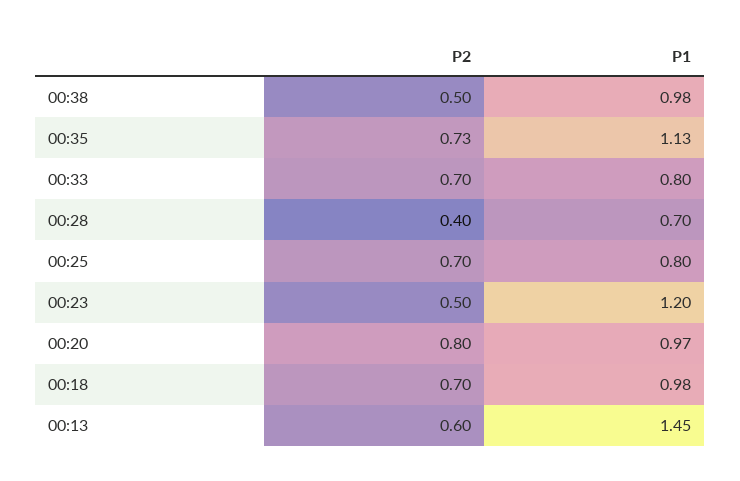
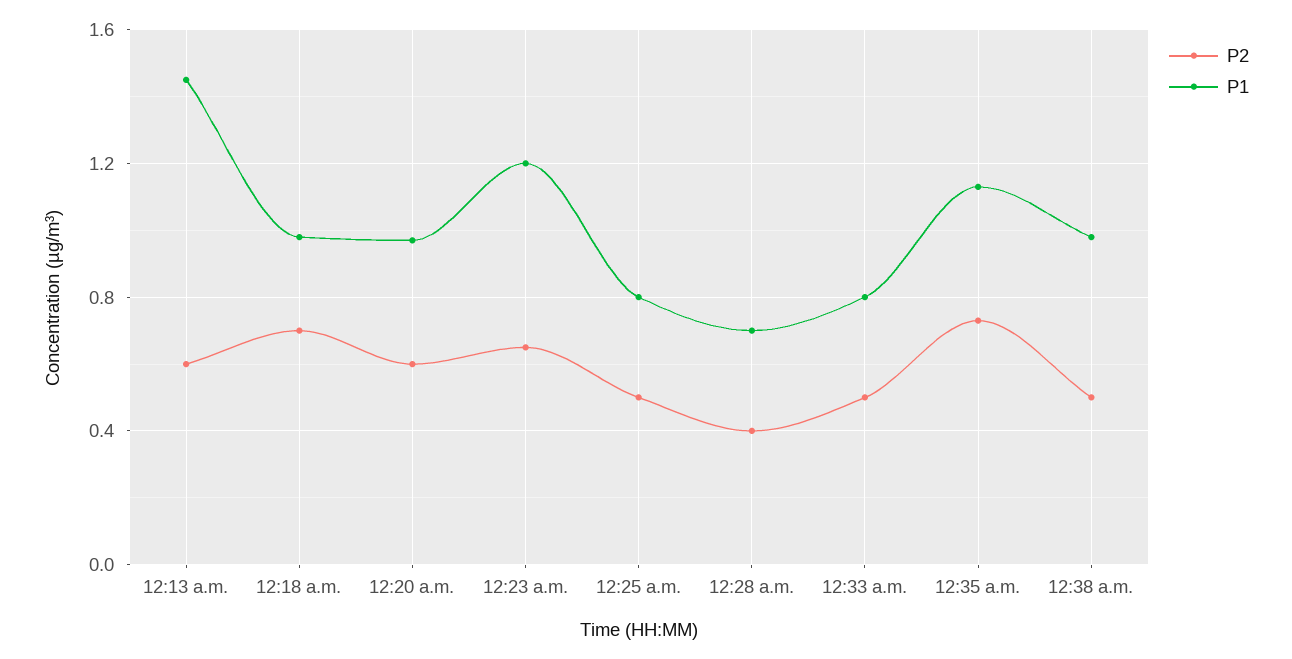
P2, 00:33: 0.7 -> 0.5
P2, 00:25: 0.7 -> 0.5
P2, 00:23: 0.5 -> 0.65
P2, 00:20: 0.8 -> 0.6

